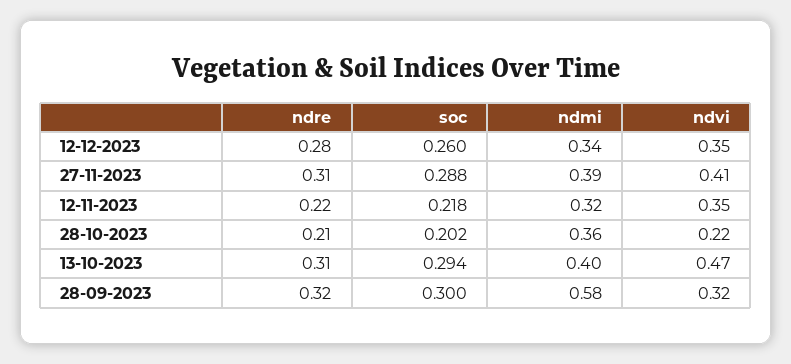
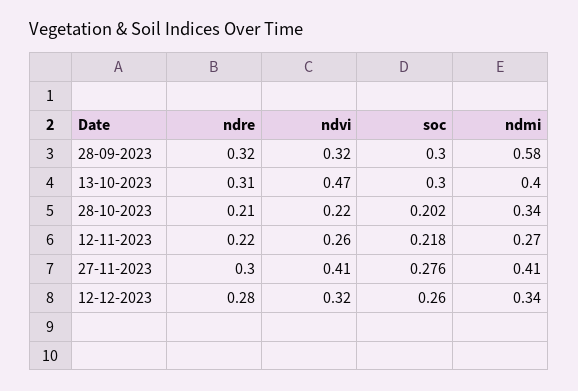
ndvi, 12-12-2023: 0.35 -> 0.32
ndre, 27-11-2023: 0.31 -> 0.3
soc, 27-11-2023: 0.288 -> 0.276
ndmi, 27-11-2023: 0.39 -> 0.41
ndmi, 12-11-2023: 0.32 -> 0.27
ndvi, 12-11-2023: 0.35 -> 0.26
ndmi, 28-10-2023: 0.36 -> 0.34
soc, 13-10-2023: 0.294 -> 0.3

